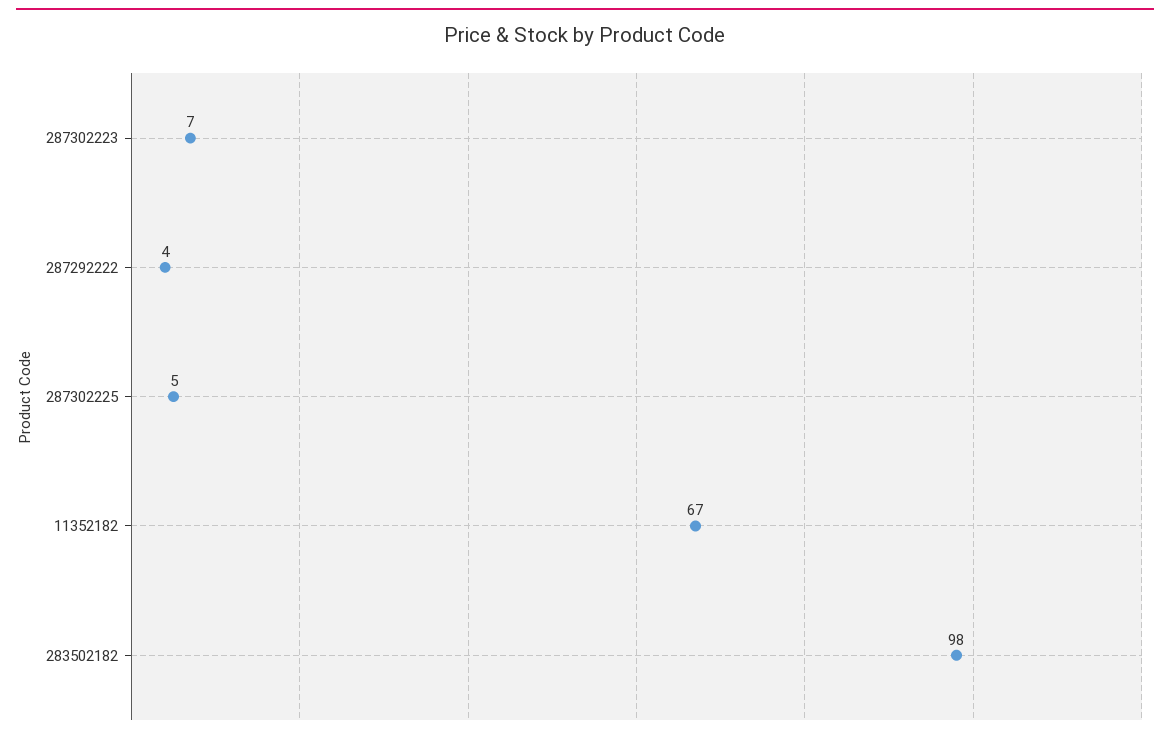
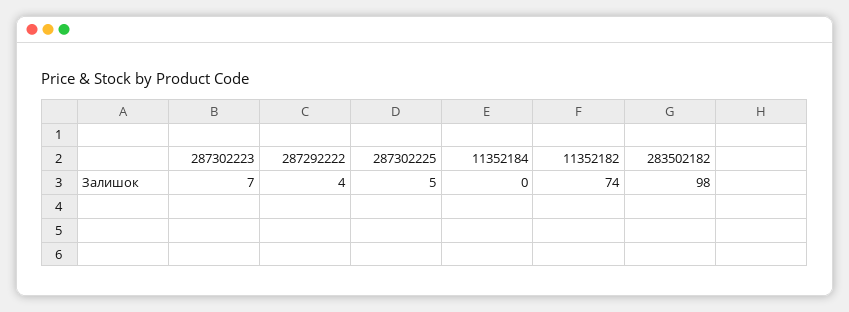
11352182: 67 -> 74
11352184: none -> 0

